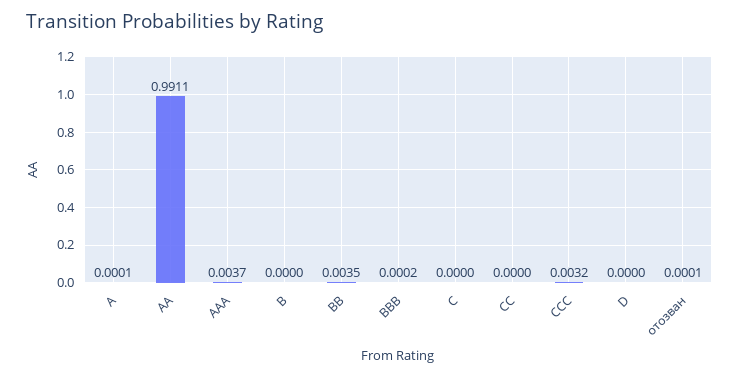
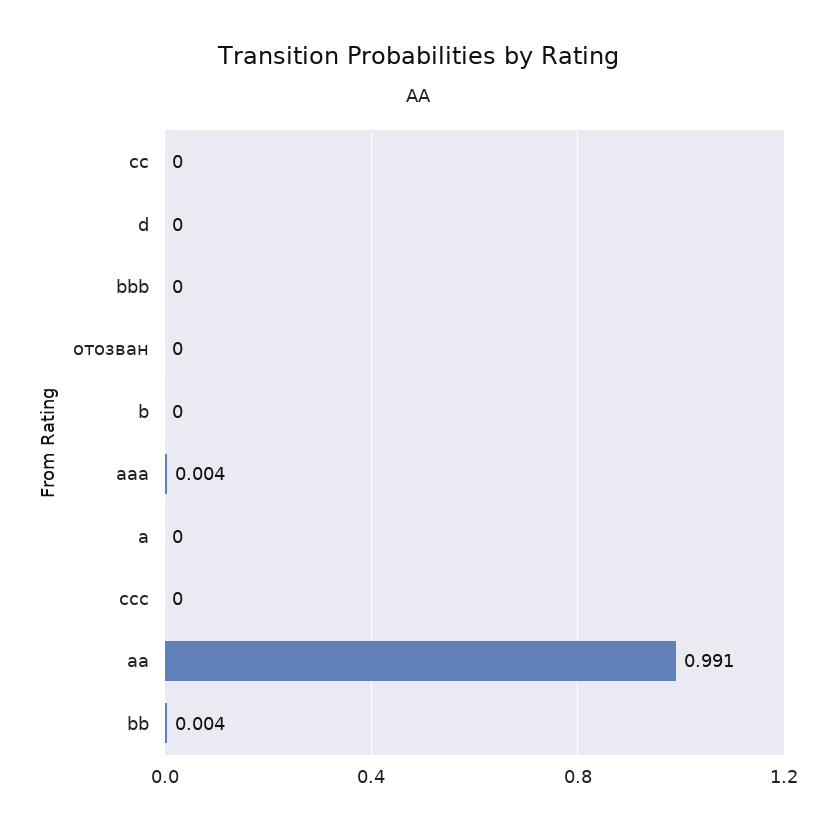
C: 0 -> none
CCC: 0.0032 -> 0

